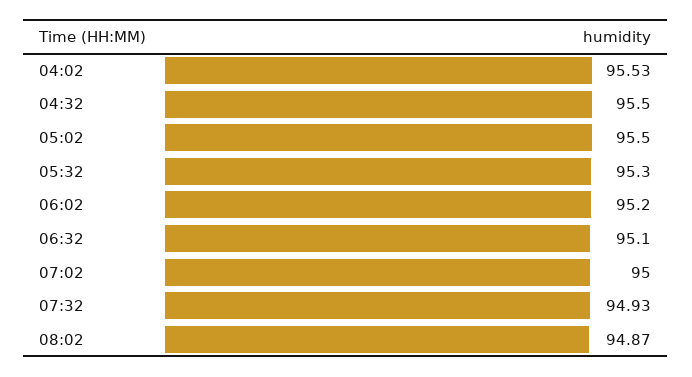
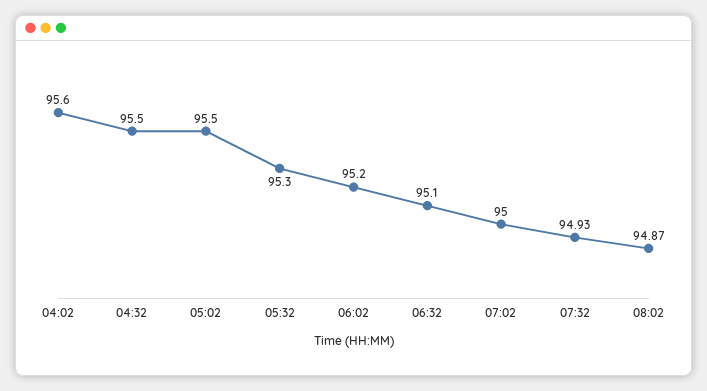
04:02: 95.53 -> 95.6

